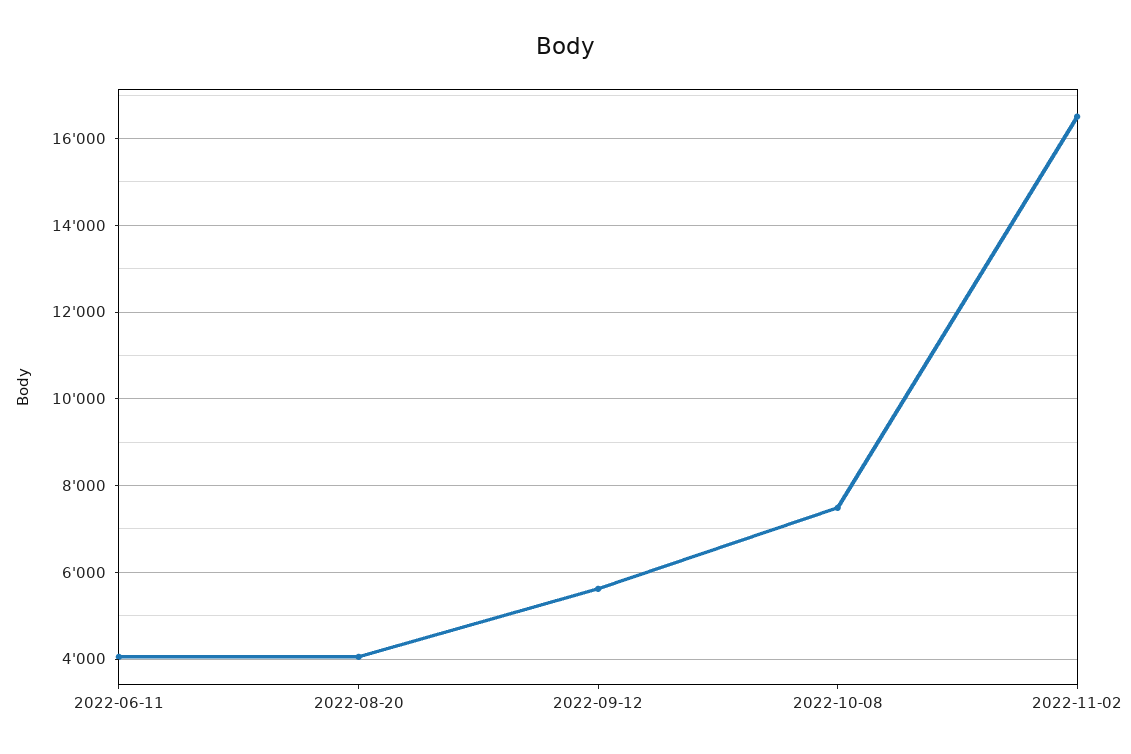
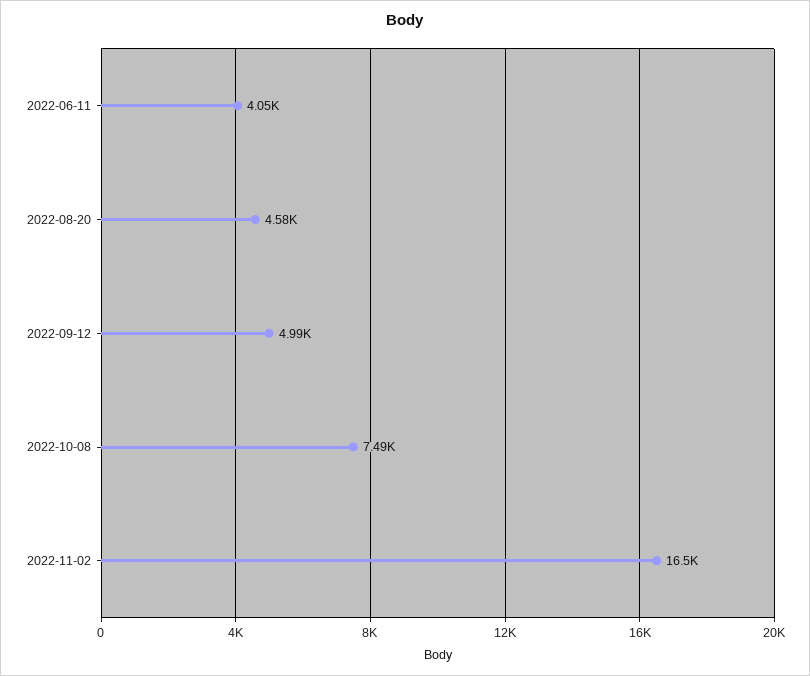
2022-08-20: 4000 -> 4580
2022-09-12: 5600 -> 4990

